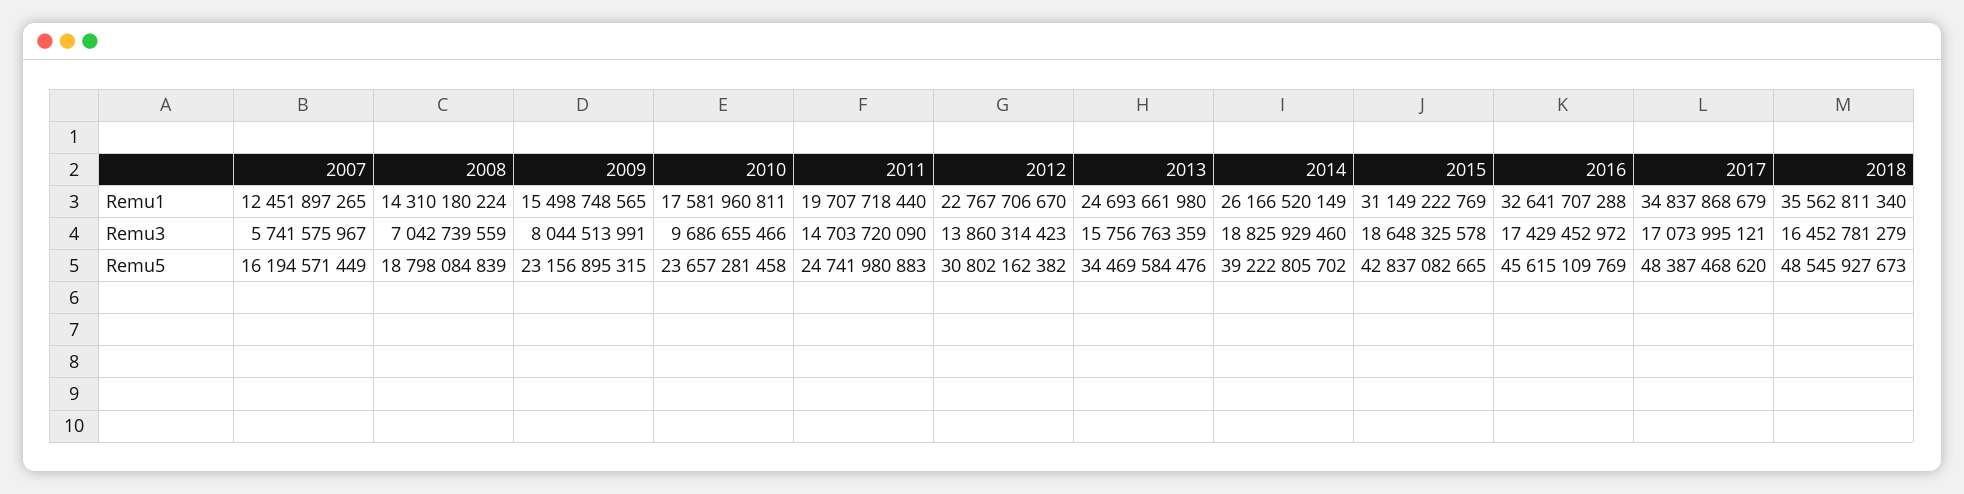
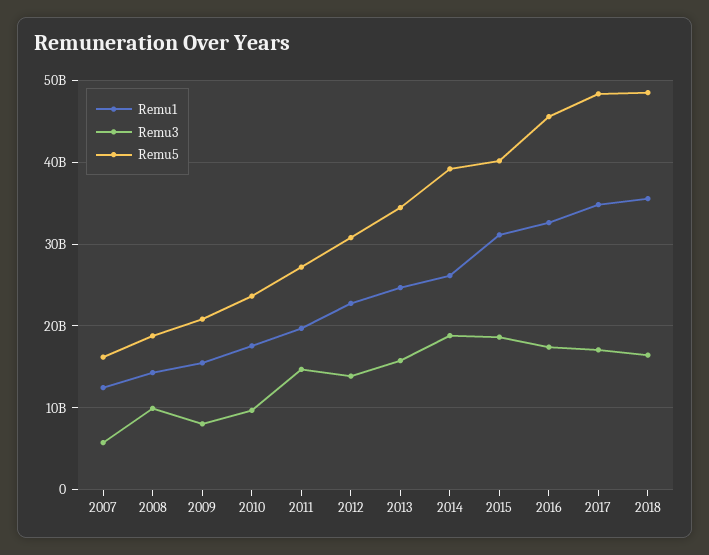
Remu3, 2008: 7042739559 -> 10000000000
Remu5, 2009: 23156895315 -> 21000000000
Remu5, 2011: 24741980883 -> 27000000000
Remu5, 2015: 42837082665 -> 40000000000

